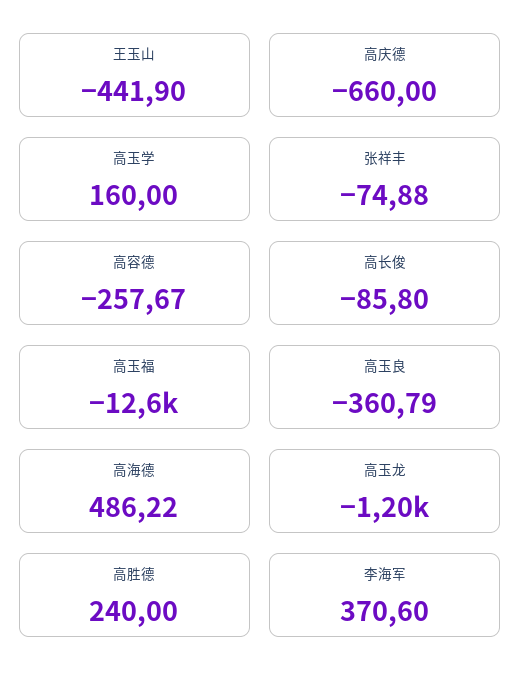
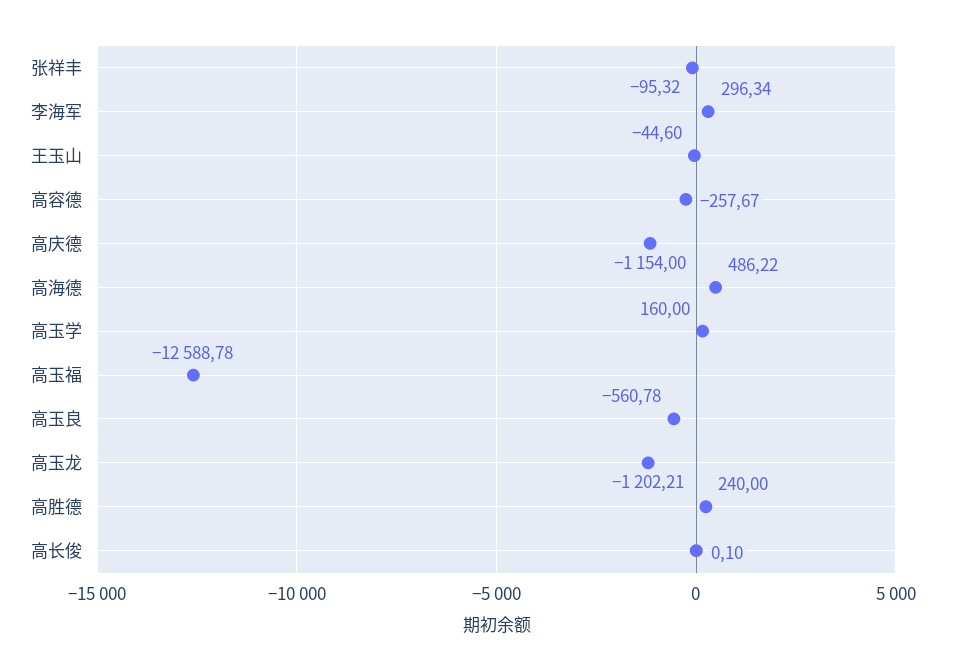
王玉山: -441.9 -> -44.6
高庆德: -660 -> -1154
张祥丰: -74.88 -> -95.32
高长俊: -85.8 -> 0.1
高玉良: -360.79 -> -560.78
李海军: 370.6 -> 296.34

